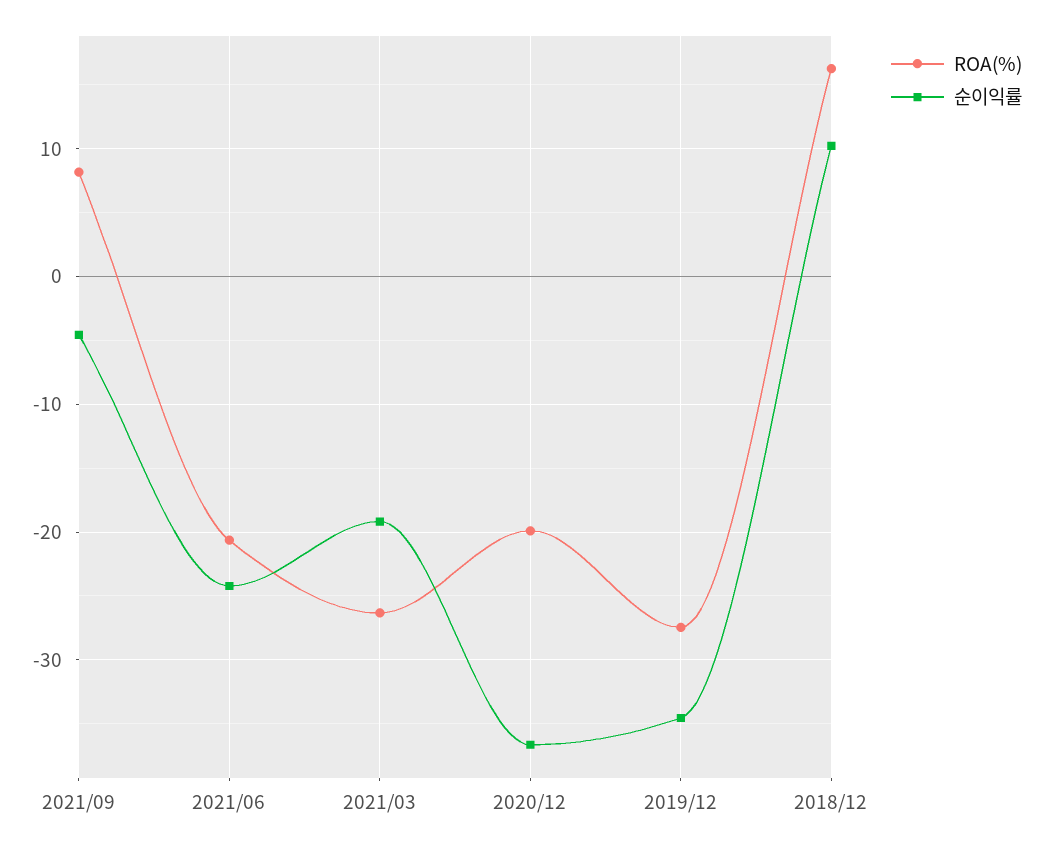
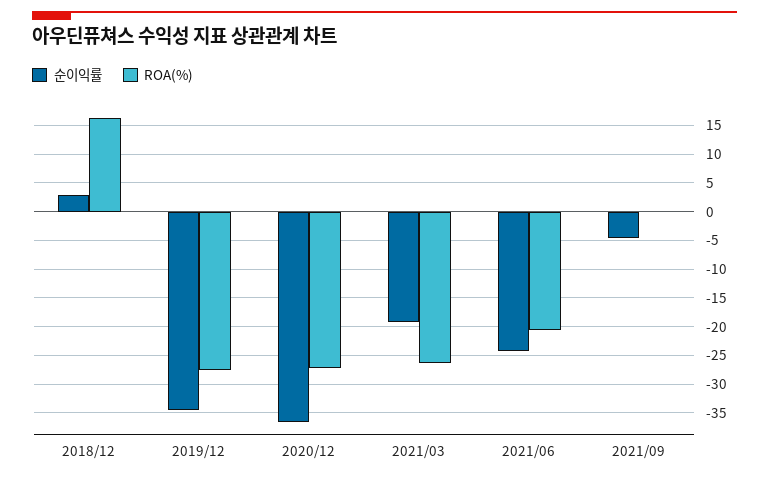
ROA(%), 2021/09: 8 -> 0
ROA(%), 2020/12: -20 -> -27.5
순이익률, 2018/12: 10 -> 2.5

